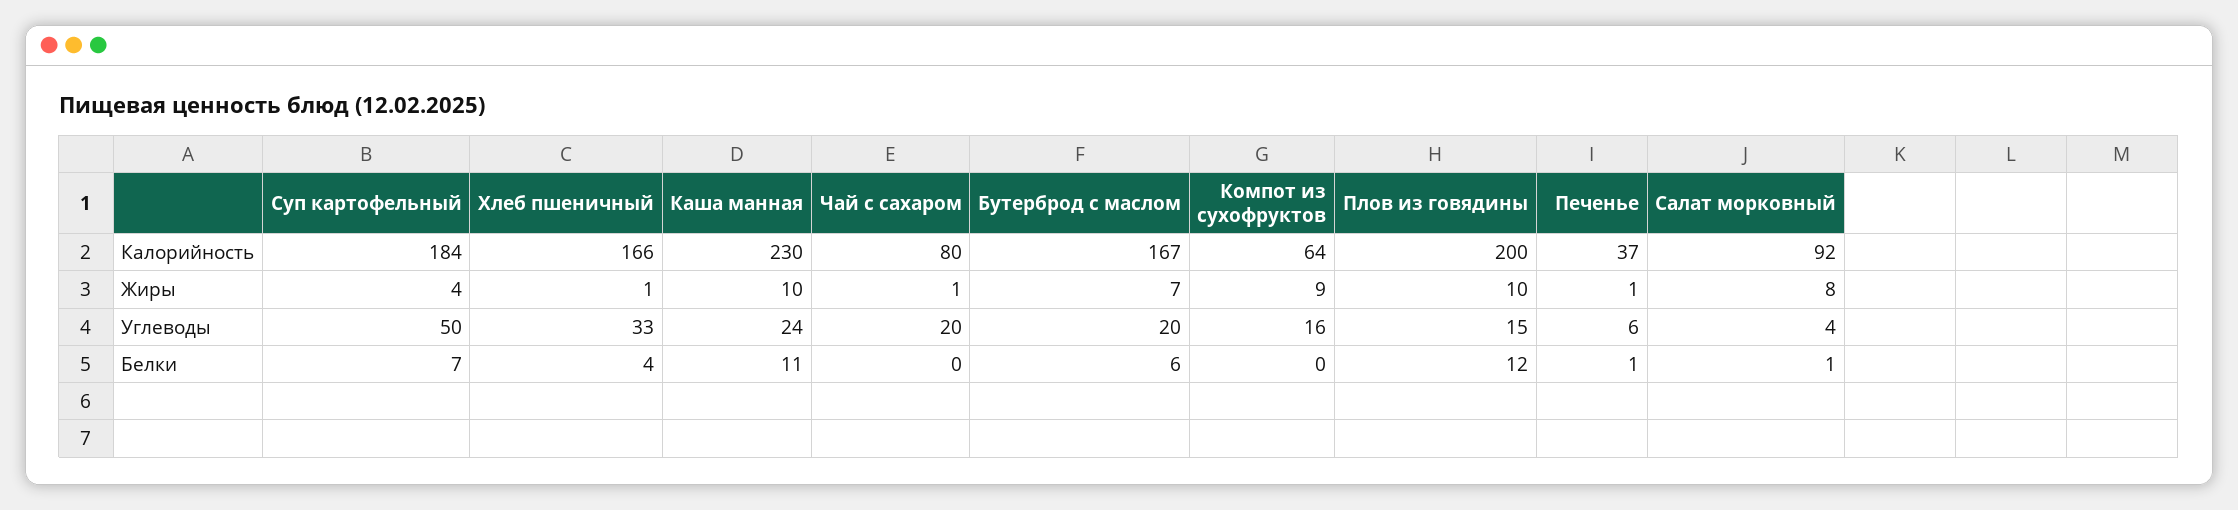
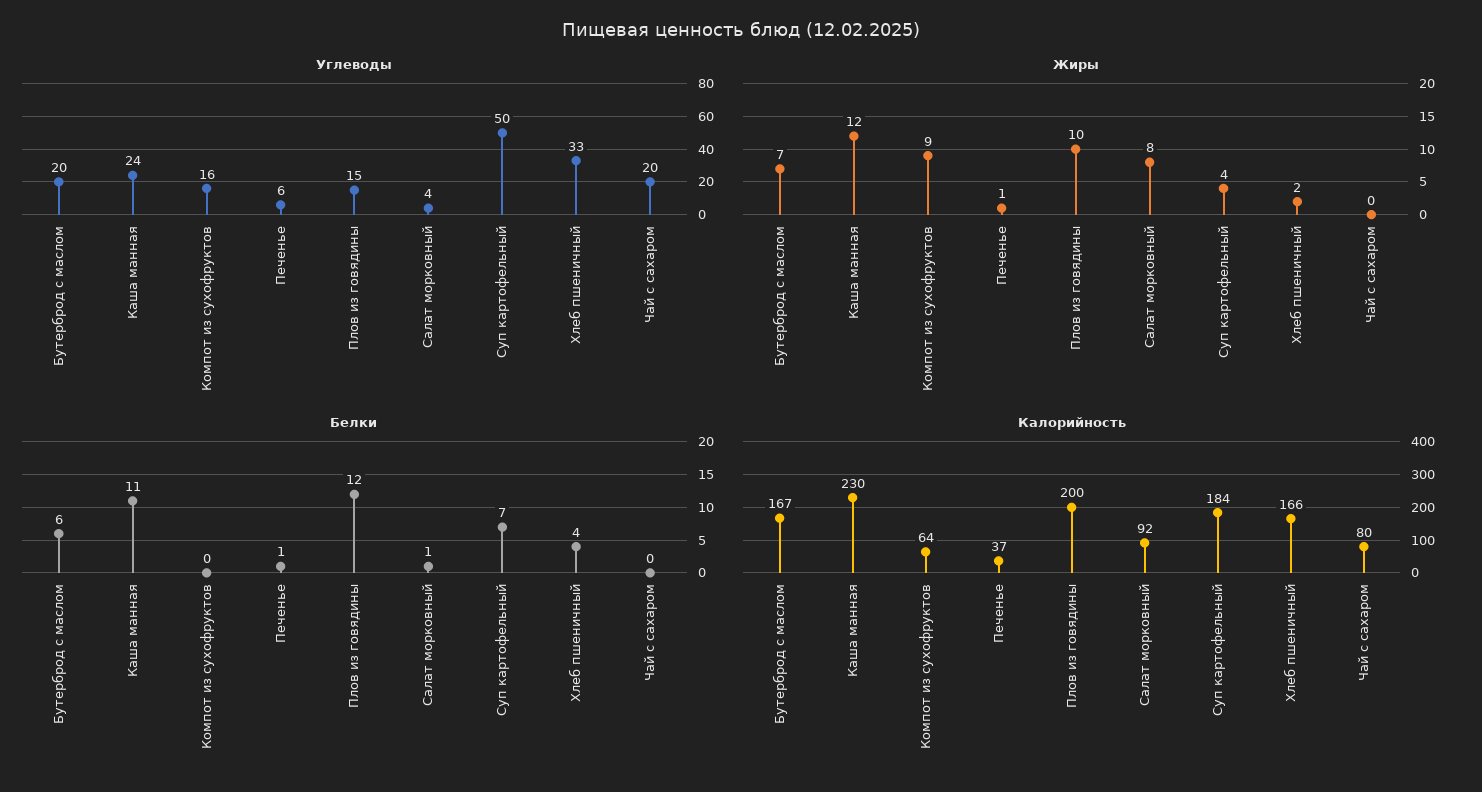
Жиры, Хлеб пшеничный: 1 -> 2
Жиры, Каша манная: 10 -> 12
Жиры, Чай с сахаром: 1 -> 0

